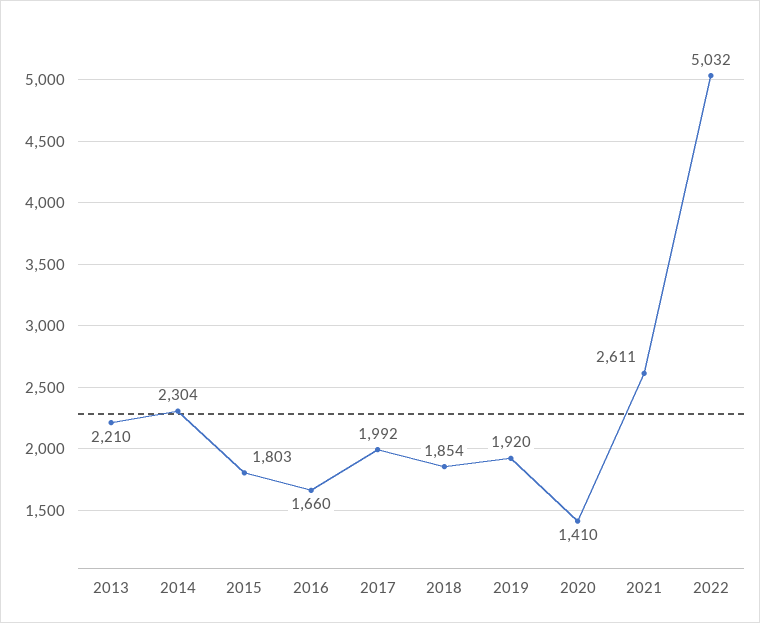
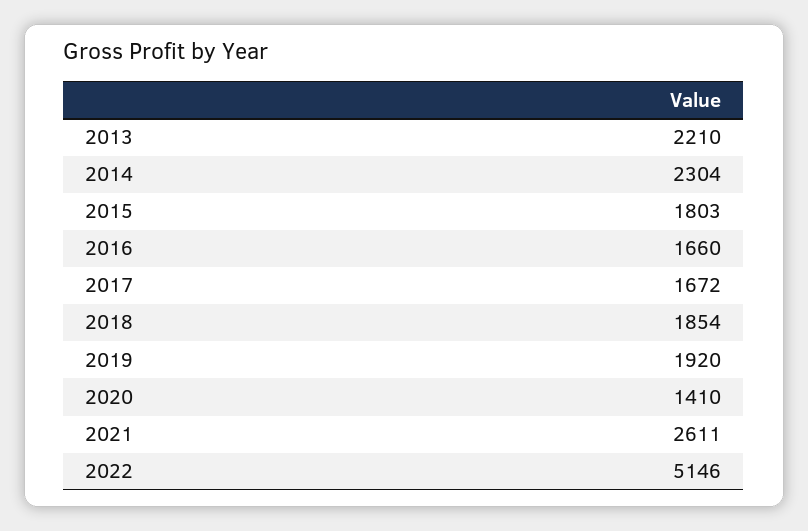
2017: 1992 -> 1672
2022: 5032 -> 5146

